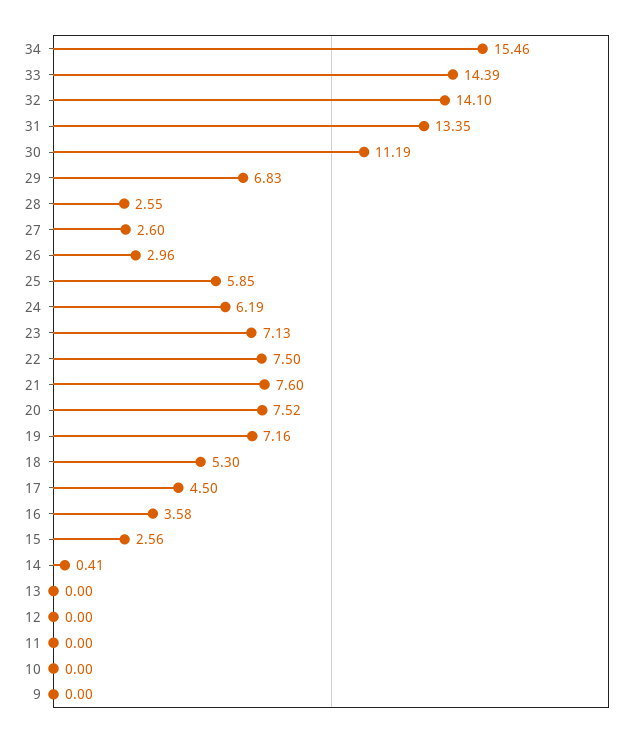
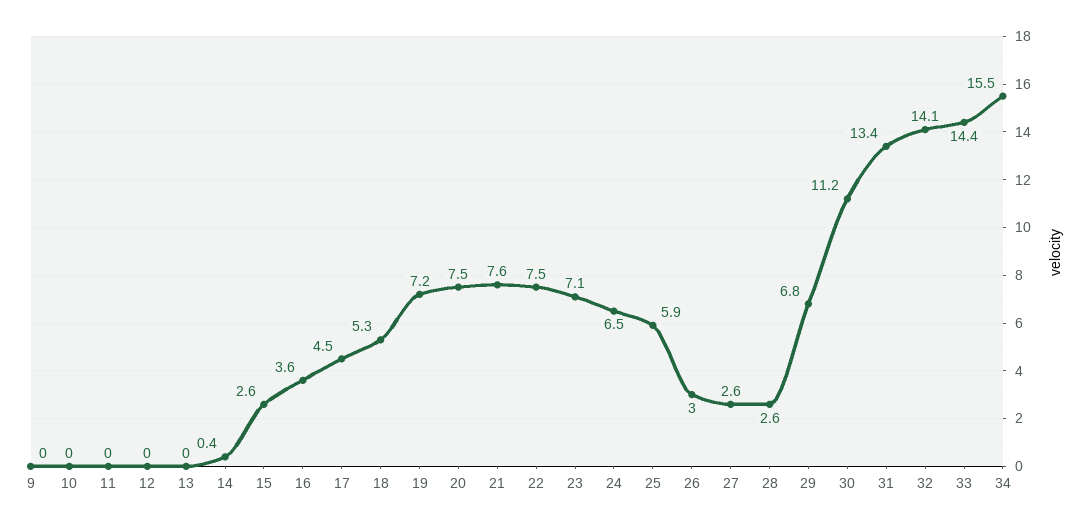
24: 6.19 -> 6.5

